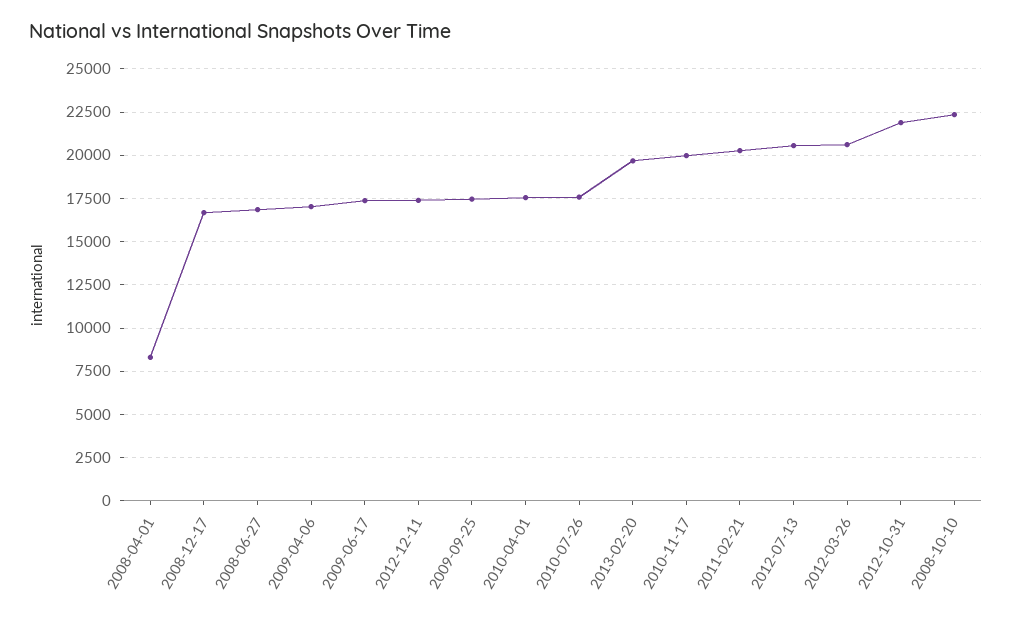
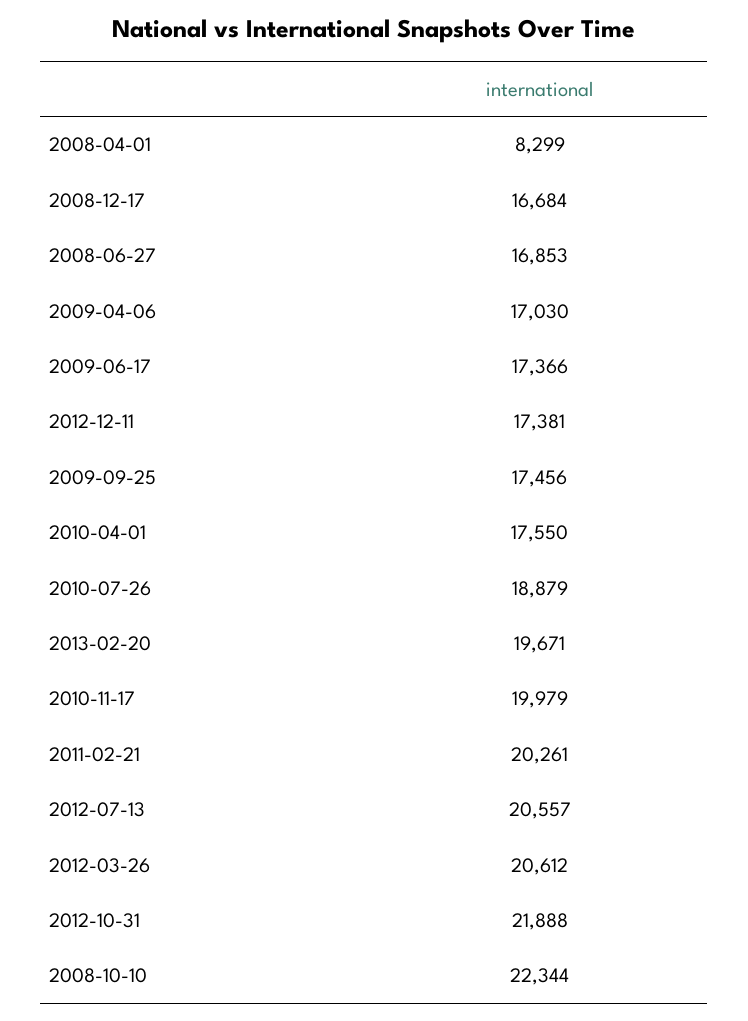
2010-07-26: 17500 -> 18879

